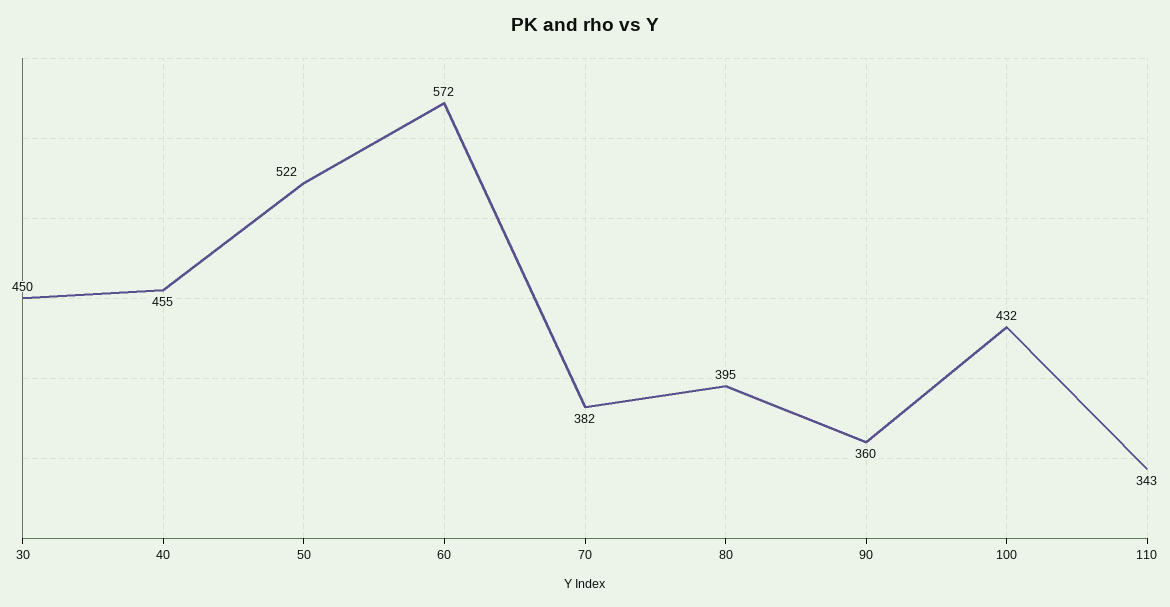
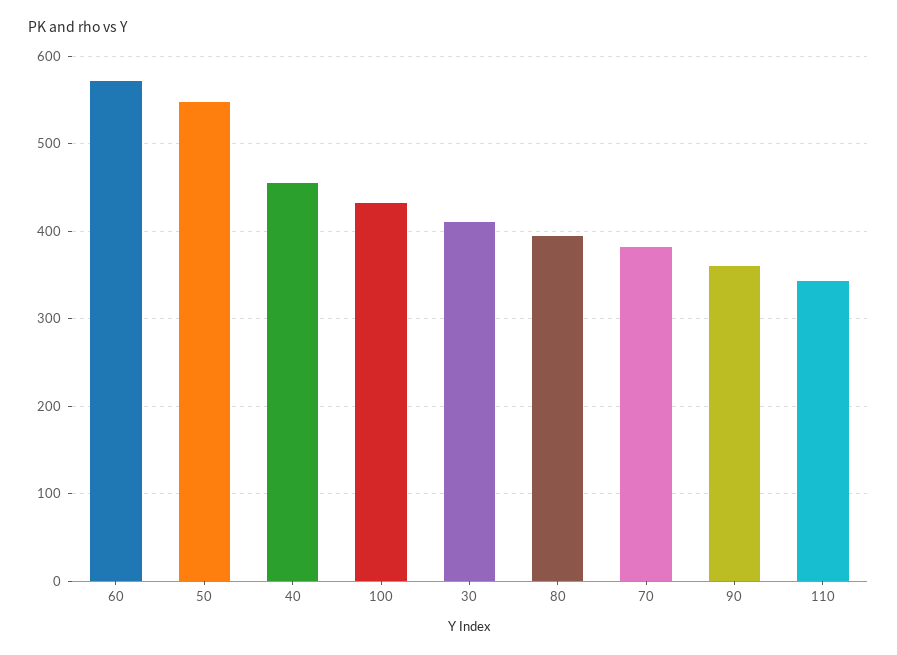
30: 450 -> 410
50: 522 -> 550

